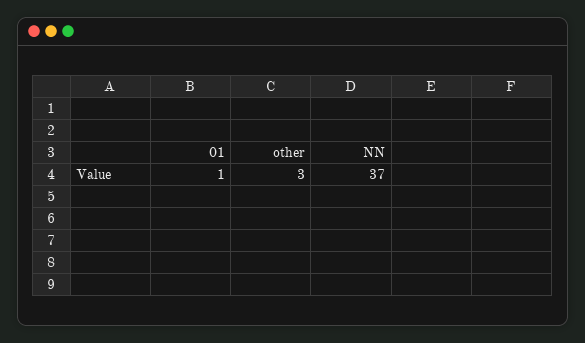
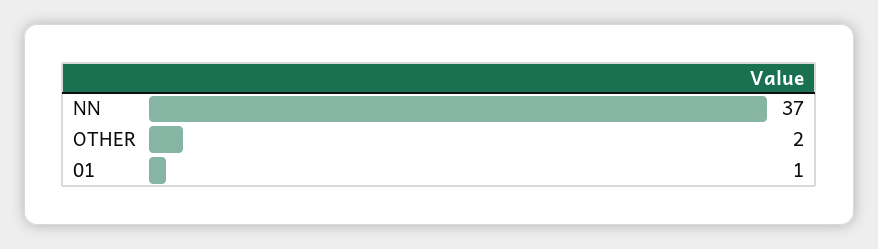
other: 3 -> 2

